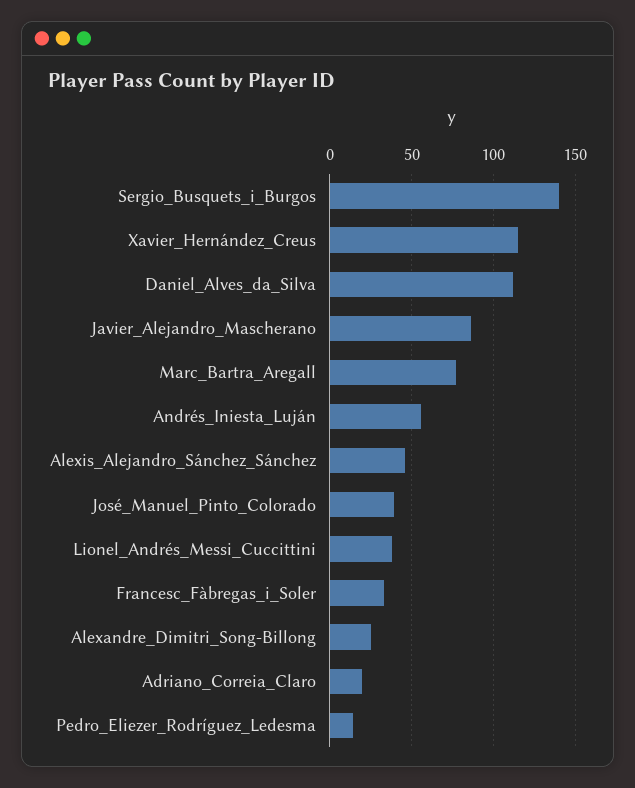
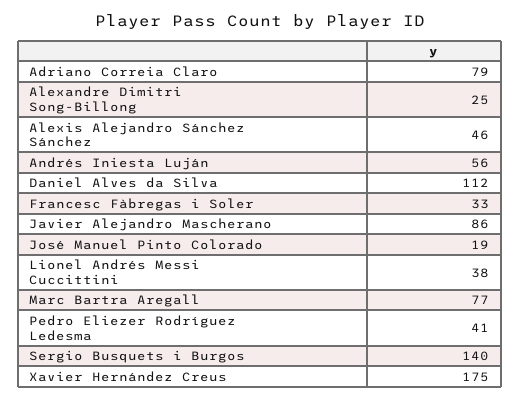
Xavier_Hernández_Creus: 115 -> 175
José_Manuel_Pinto_Colorado: 40 -> 19
Adriano_Correia_Claro: 20 -> 79
Pedro_Eliezer_Rodríguez_Ledesma: 15 -> 41

